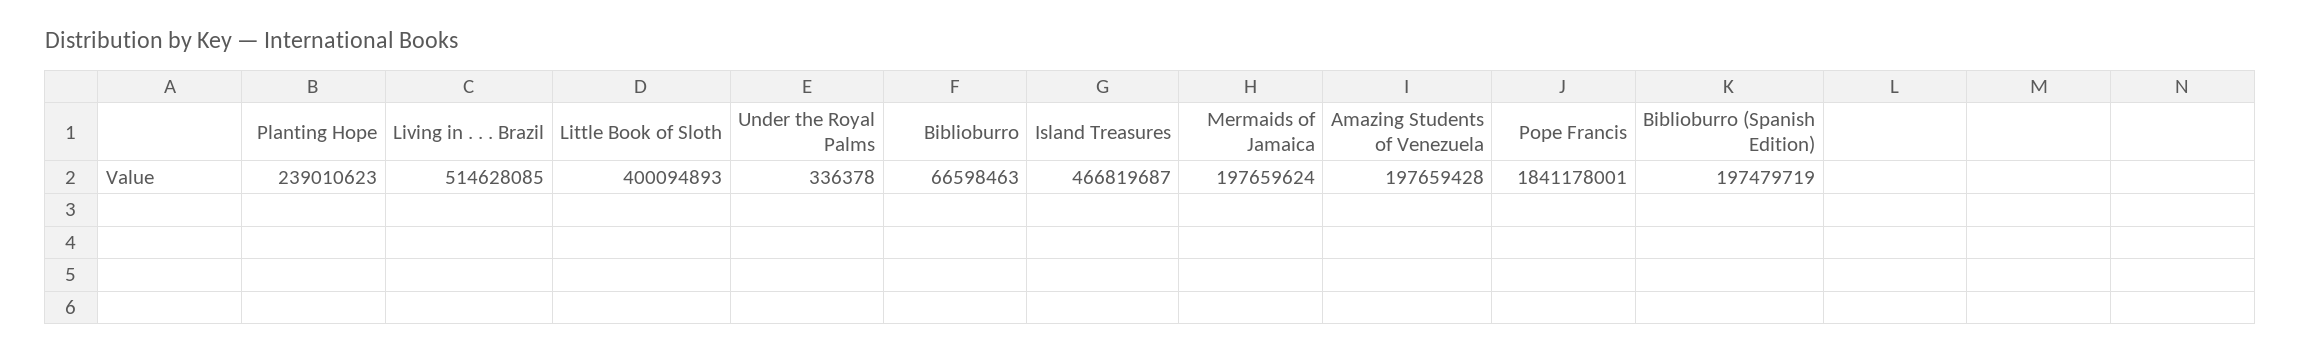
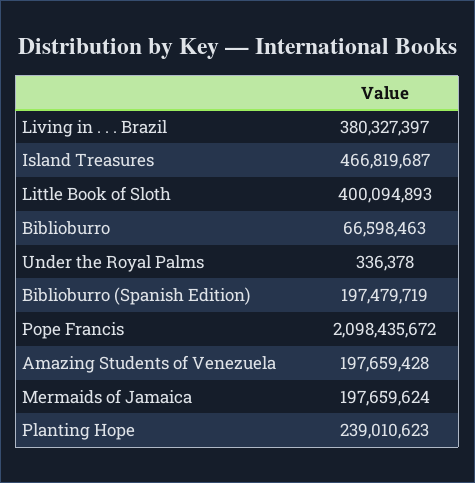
Living in . . . Brazil: 514628085 -> 380327397
Pope Francis: 1841178001 -> 2098435672

